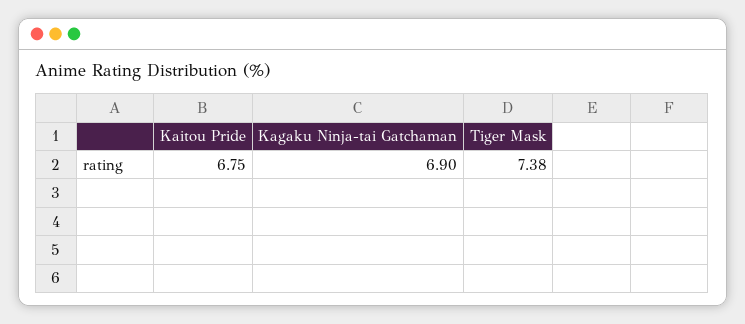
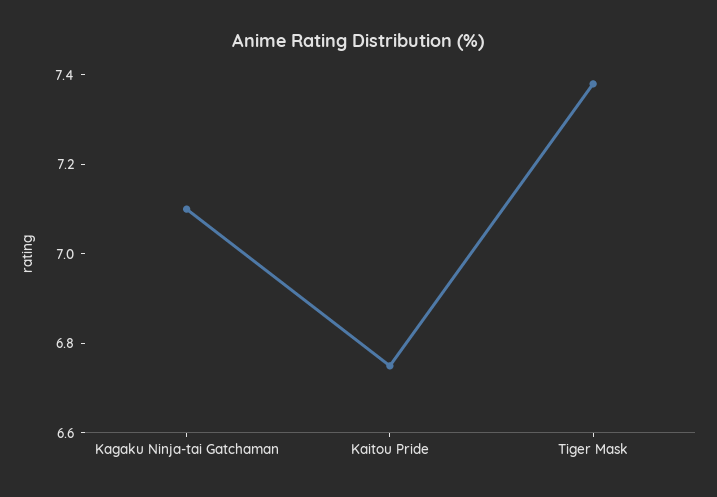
Kagaku Ninja-tai Gatchaman: 6.9 -> 7.1

